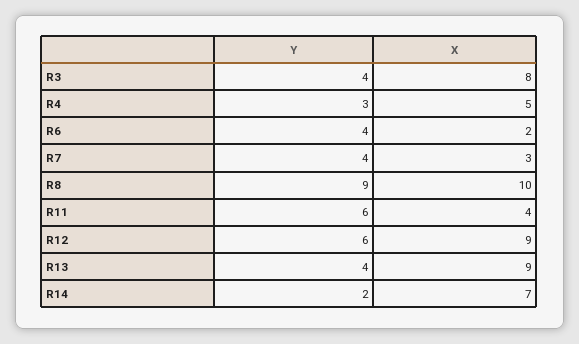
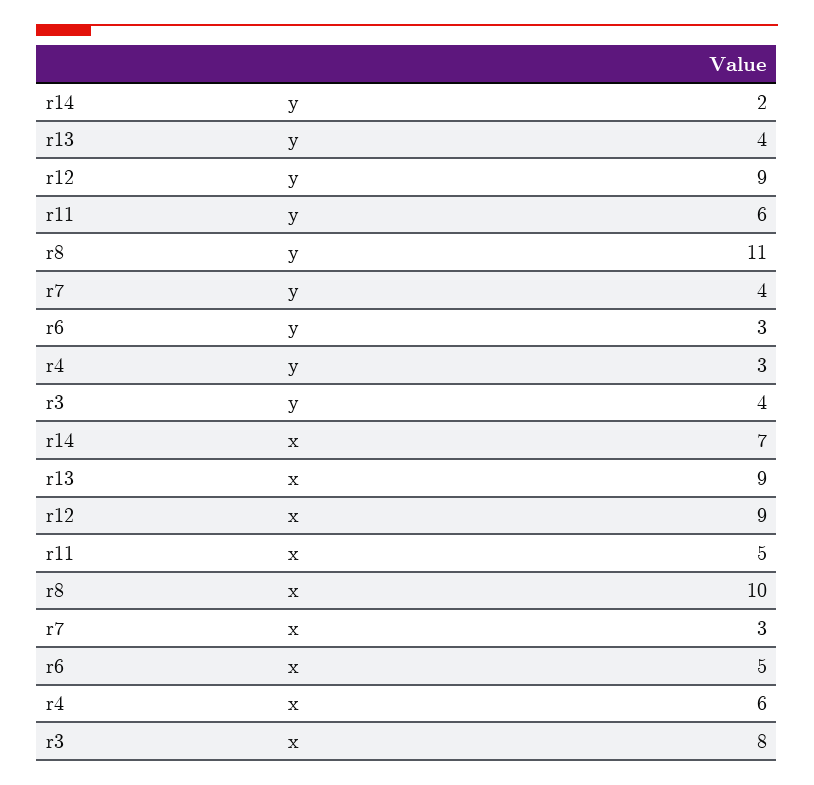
X, R4: 5 -> 6
Y, R6: 4 -> 3
X, R6: 2 -> 5
Y, R8: 9 -> 11
X, R11: 4 -> 5
Y, R12: 6 -> 9

